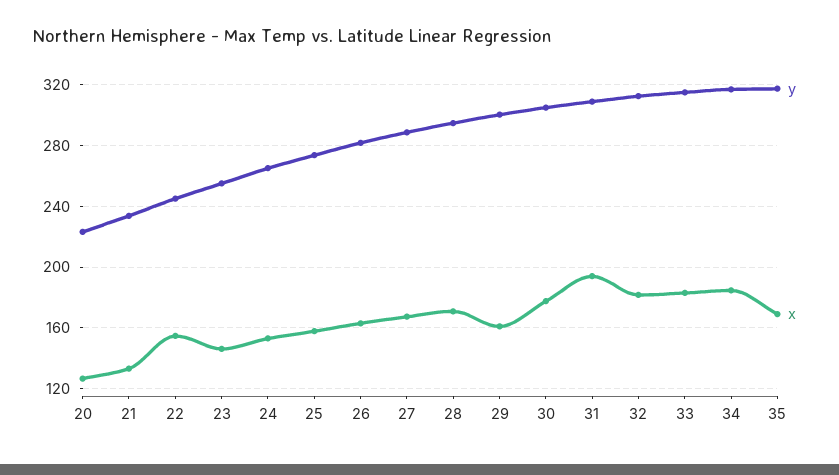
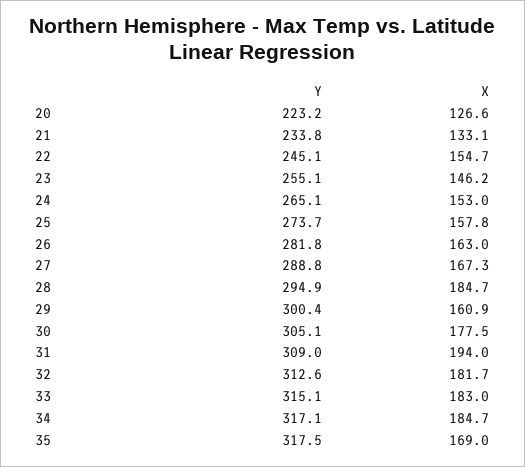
x, 28: 170 -> 184.7

